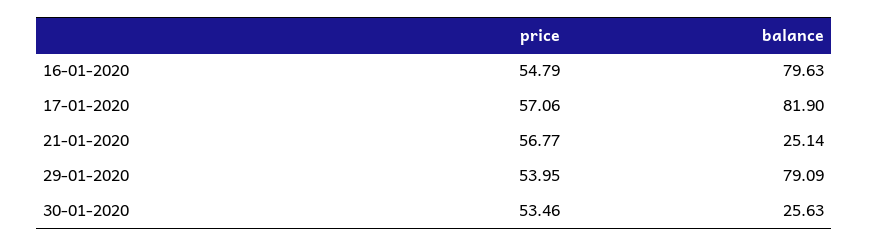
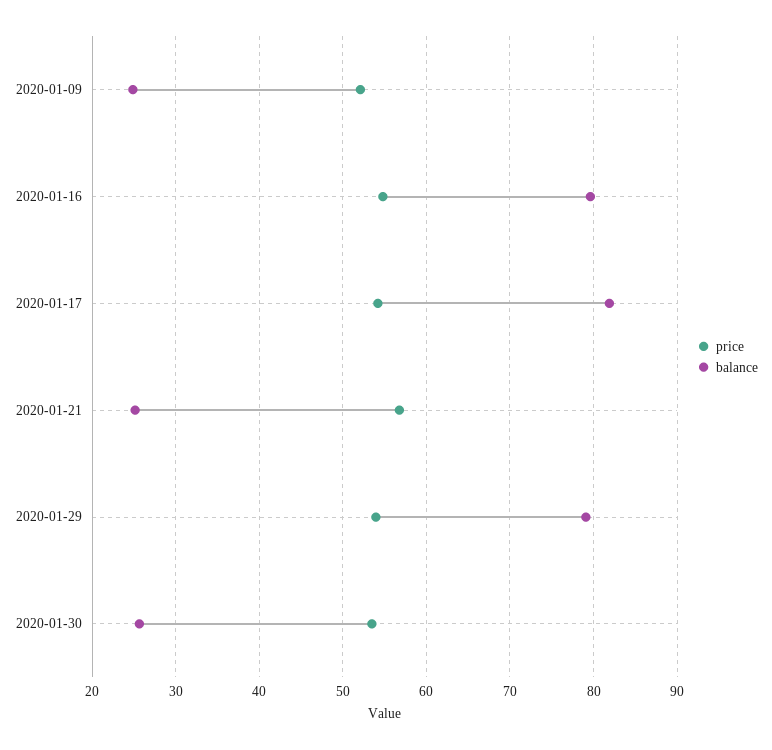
price, 17-01-2020: 57.06 -> 54
price, 2020-01-09: none -> 52
balance, 2020-01-09: none -> 25

